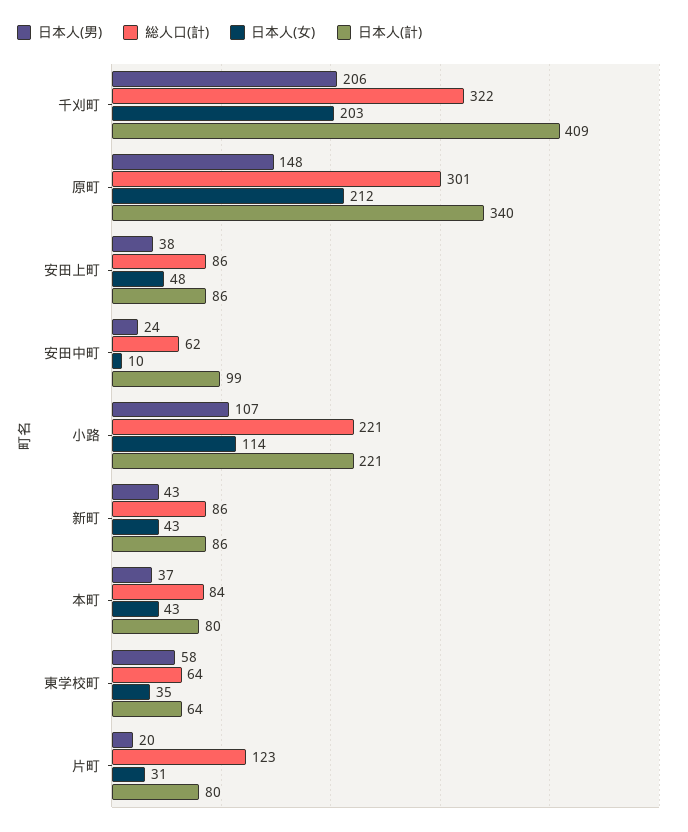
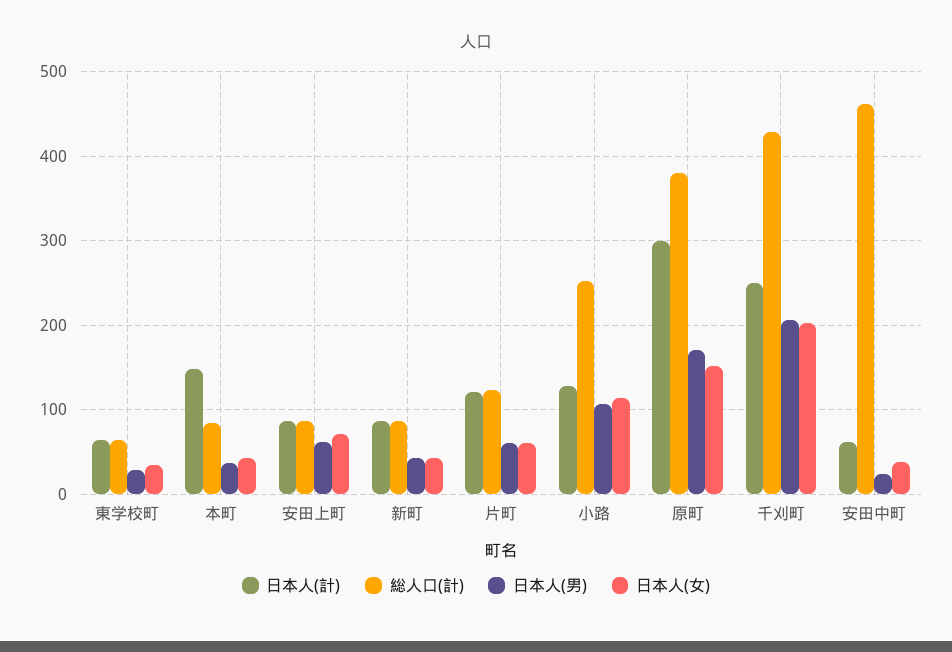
総人口(計), 千刈町: 322 -> 430
日本人(計), 千刈町: 409 -> 250
日本人(男), 原町: 148 -> 170
総人口(計), 原町: 301 -> 380
日本人(女), 原町: 212 -> 150
日本人(計), 原町: 340 -> 300
日本人(男), 安田上町: 38 -> 60
日本人(女), 安田上町: 48 -> 70
総人口(計), 安田中町: 62 -> 460
日本人(女), 安田中町: 10 -> 40
日本人(計), 安田中町: 99 -> 60
総人口(計), 小路: 221 -> 250
日本人(計), 小路: 221 -> 130
日本人(計), 本町: 80 -> 150
日本人(男), 東学校町: 58 -> 30
日本人(男), 片町: 20 -> 60
日本人(女), 片町: 31 -> 60
日本人(計), 片町: 80 -> 120

